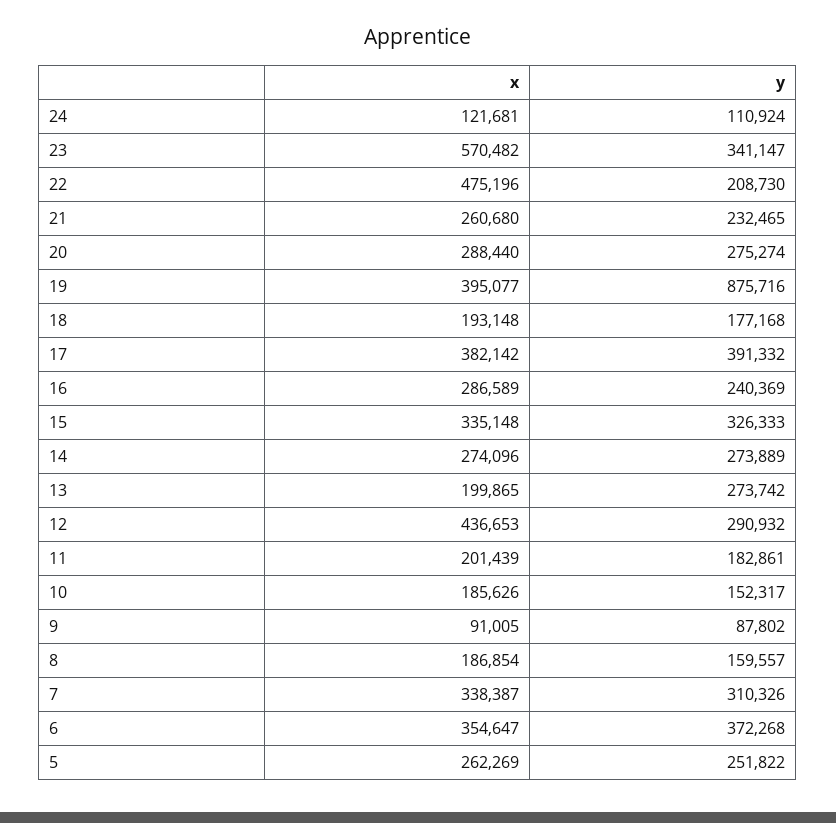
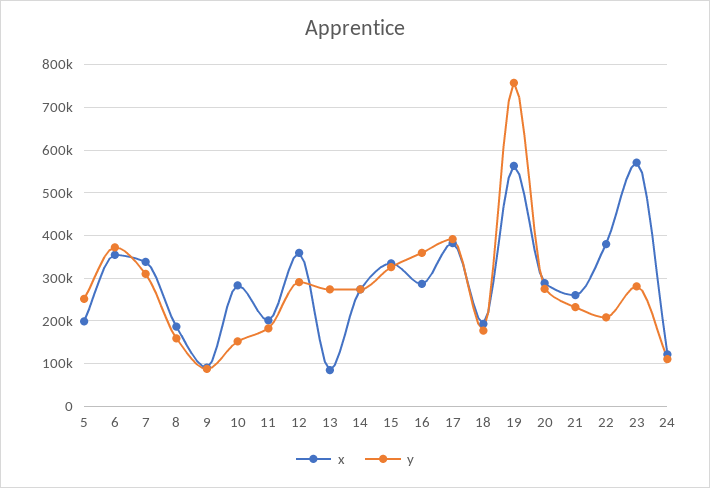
y, 23: 341147 -> 280000
x, 22: 475196 -> 380000
x, 19: 395077 -> 560000
y, 19: 875716 -> 760000
y, 16: 240369 -> 360000
x, 13: 199865 -> 80000
x, 12: 436653 -> 360000
x, 10: 185626 -> 280000
x, 5: 262269 -> 200000

